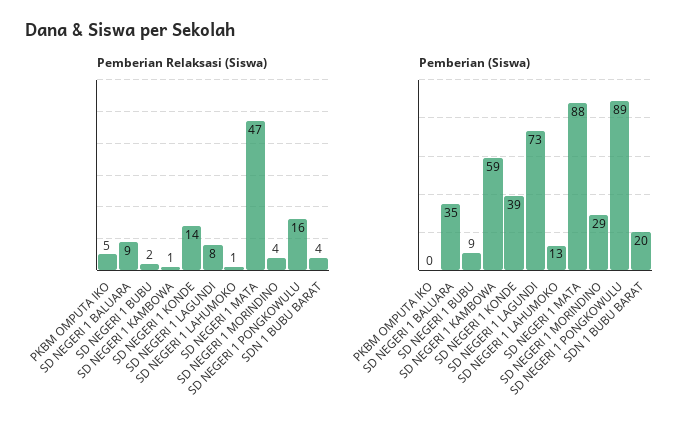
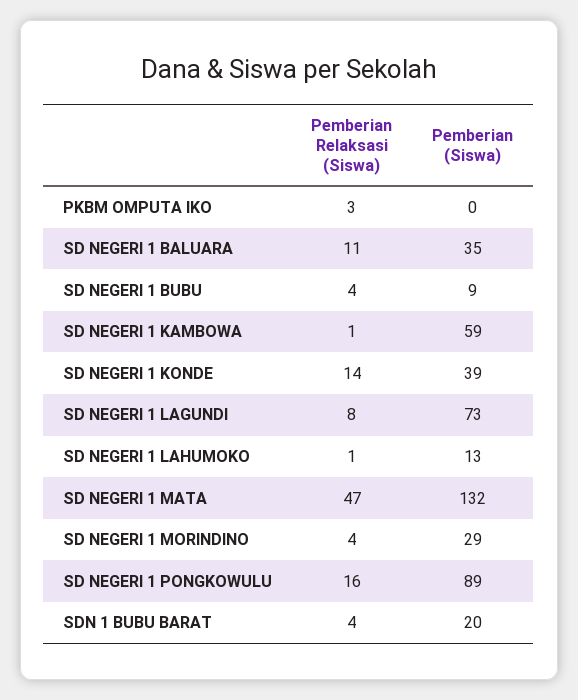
Pemberian Relaksasi (Siswa), PKBM OMPUTA IKO: 5 -> 3
Pemberian Relaksasi (Siswa), SD NEGERI 1 BALUARA: 9 -> 11
Pemberian Relaksasi (Siswa), SD NEGERI 1 BUBU: 2 -> 4
Pemberian (Siswa), SD NEGERI 1 MATA: 88 -> 132

